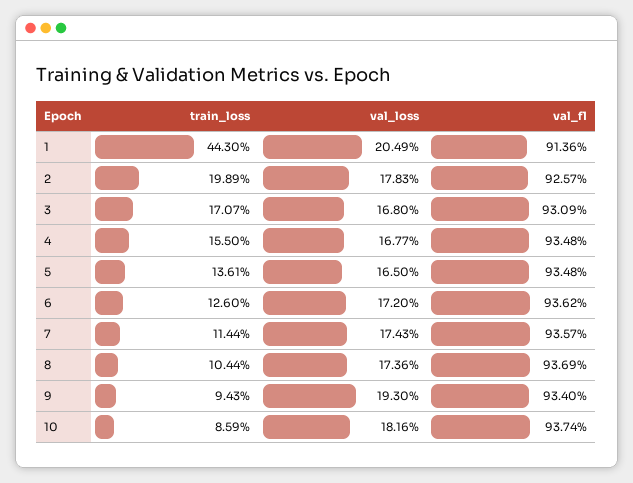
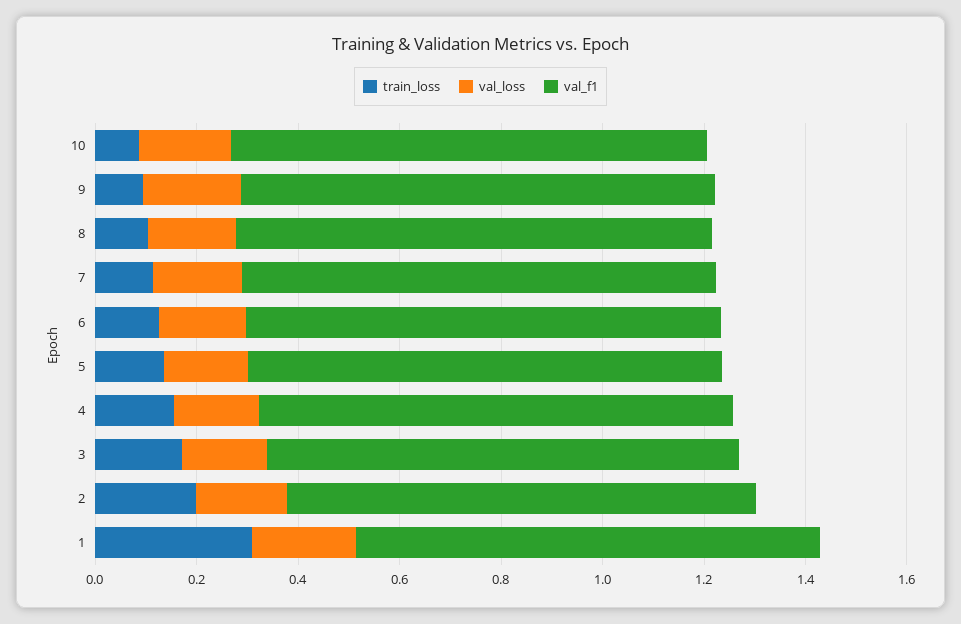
train_loss, 1: 0.443 -> 0.3

